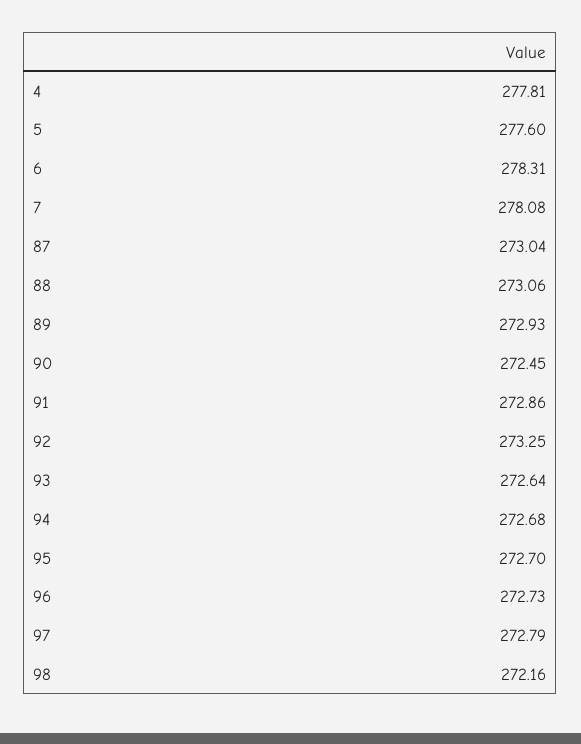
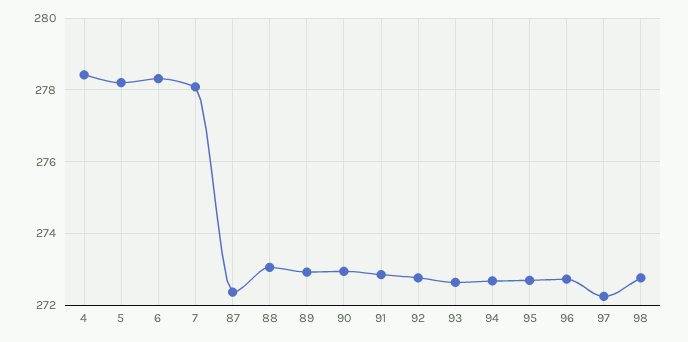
4: 277.81 -> 278.4
5: 277.6 -> 278.2
87: 273.04 -> 272.4
90: 272.45 -> 273
92: 273.25 -> 272.8
97: 272.79 -> 272.2
98: 272.16 -> 272.8

